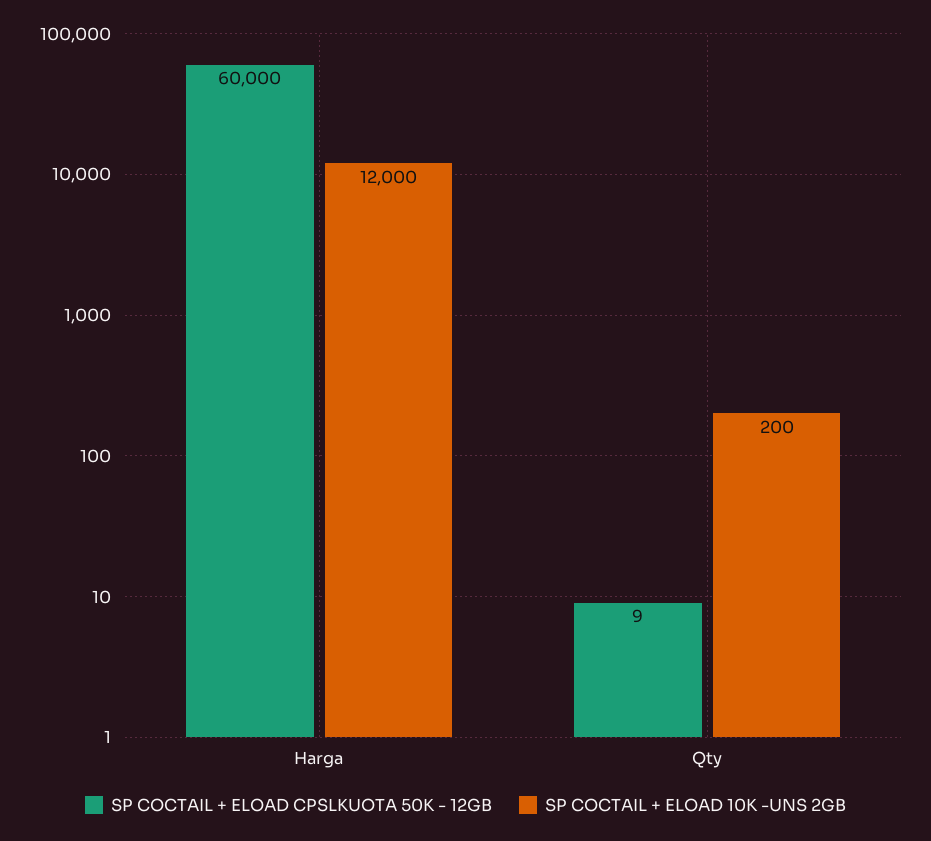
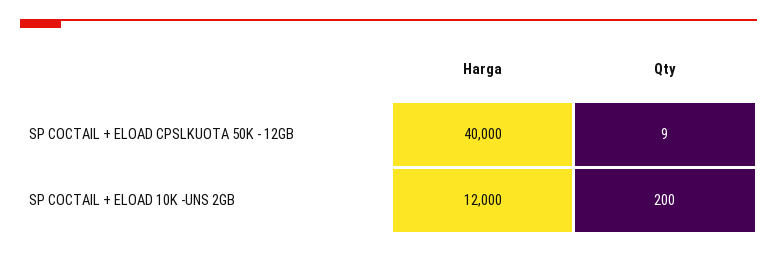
SP COCTAIL + ELOAD CPSLKUOTA 50K - 12GB, Harga: 60000 -> 40000

